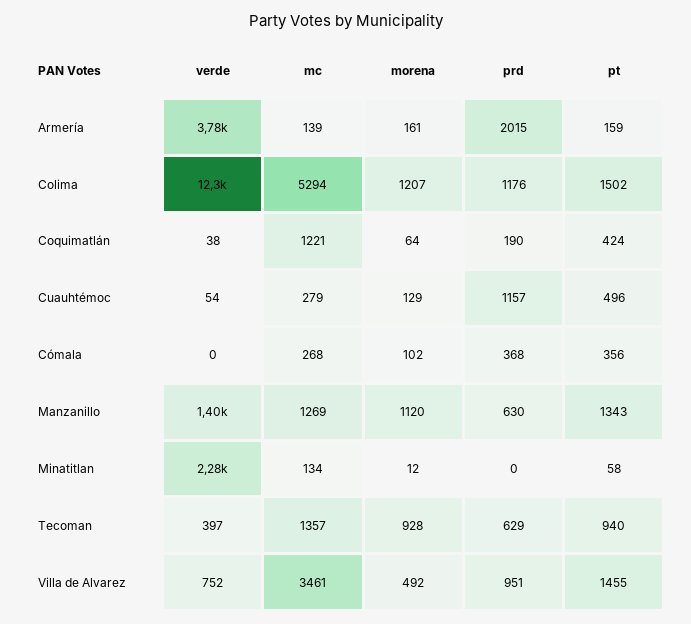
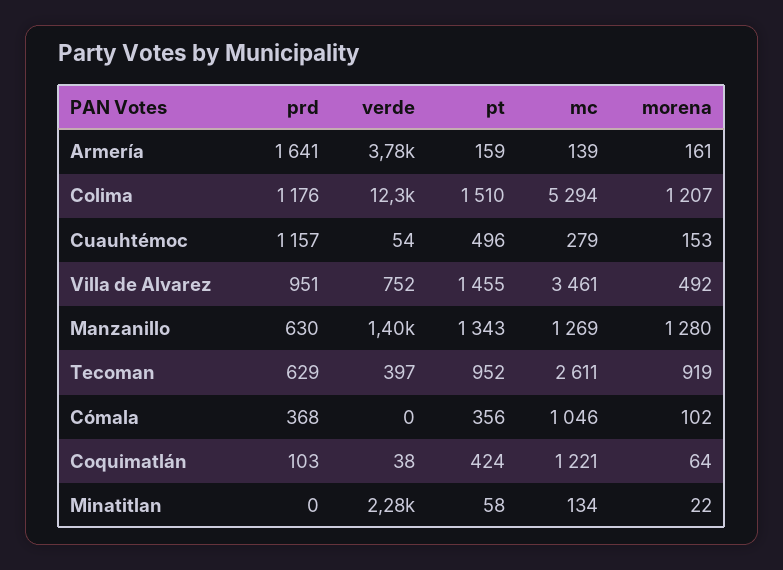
prd, Armería: 2015 -> 1641
pt, Colima: 1502 -> 1510
prd, Coquimatlán: 190 -> 103
morena, Cuauhtémoc: 129 -> 153
mc, Cómala: 268 -> 1046
morena, Manzanillo: 1120 -> 1280
morena, Minatitlan: 12 -> 22
mc, Tecoman: 1357 -> 2611
morena, Tecoman: 928 -> 919
pt, Tecoman: 940 -> 952

